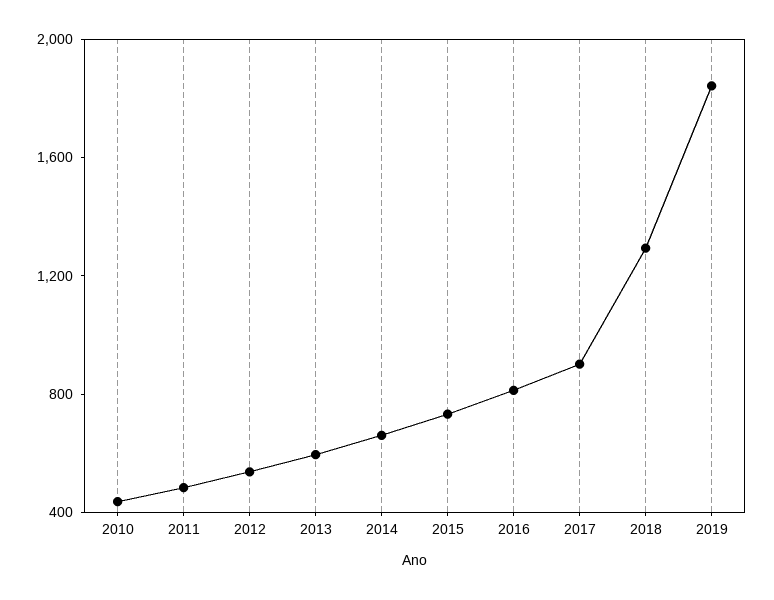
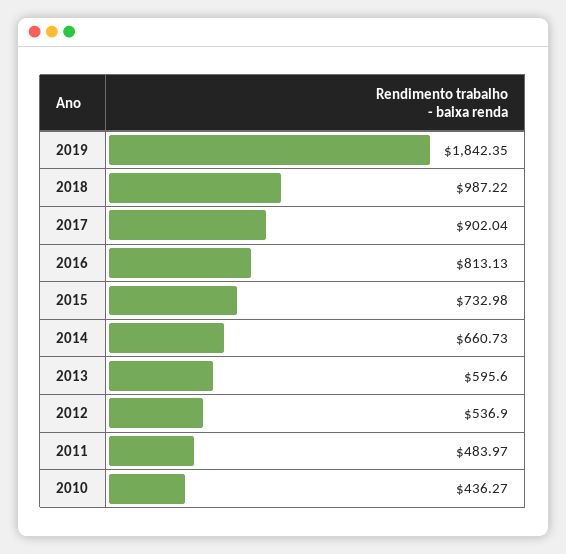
2018: 1300 -> 987.22

